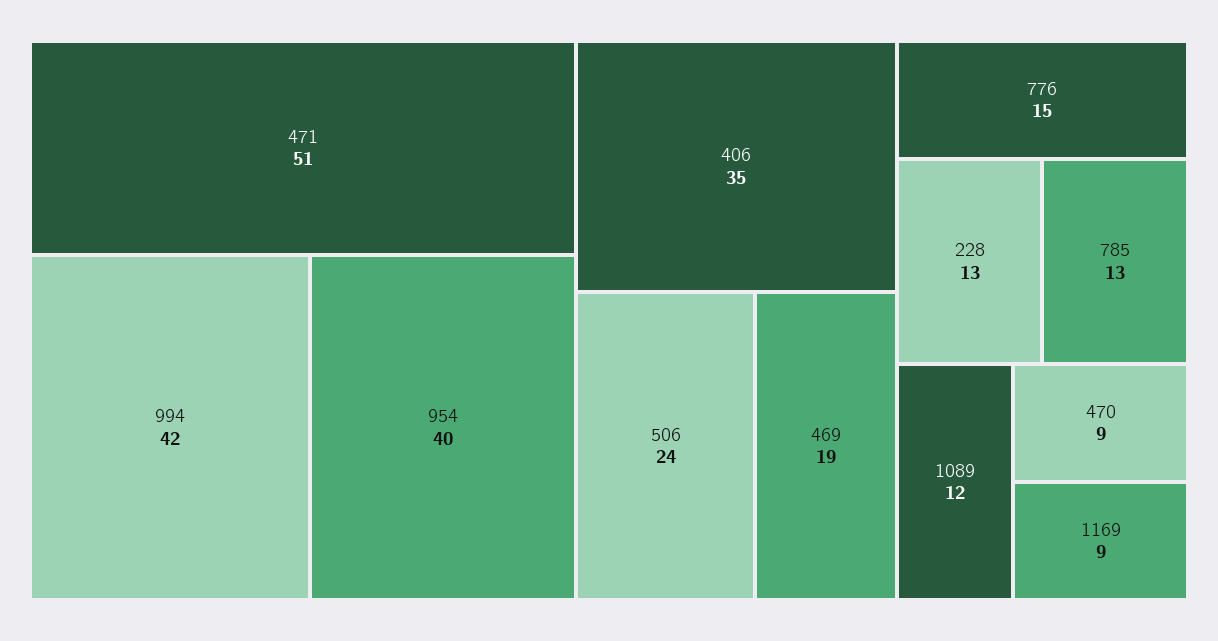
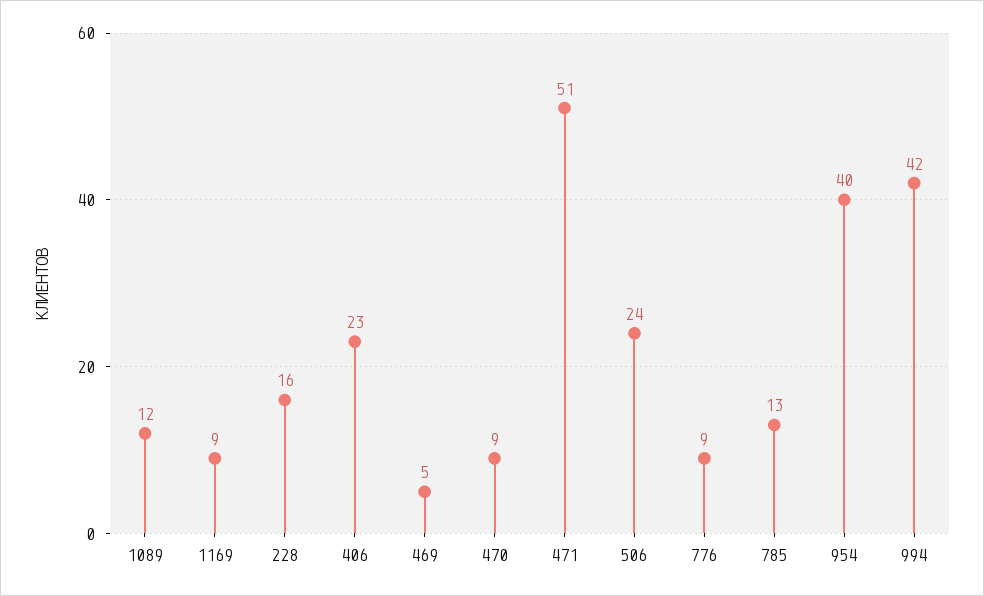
406: 35 -> 23
469: 19 -> 5
776: 15 -> 9
228: 13 -> 16

